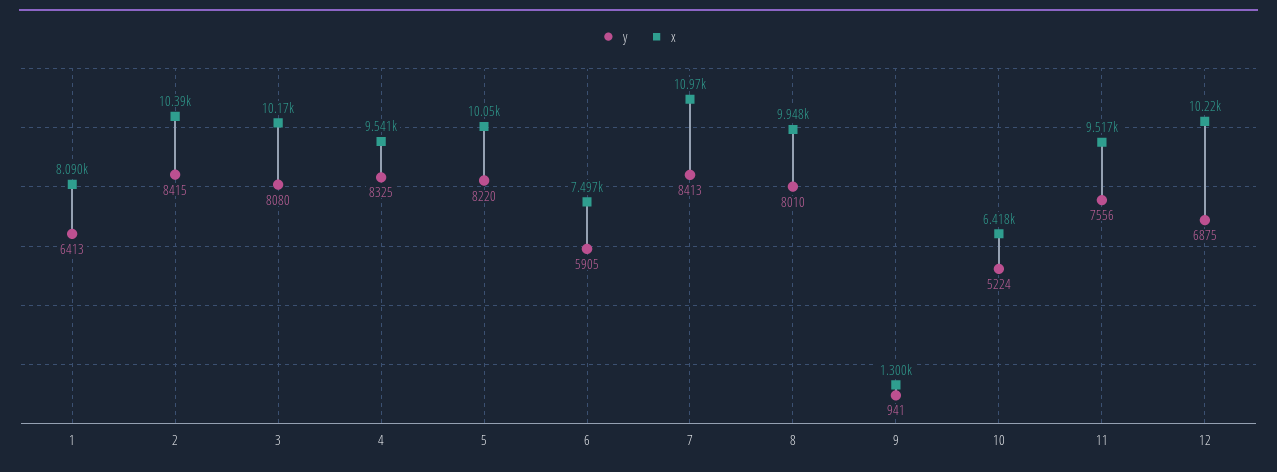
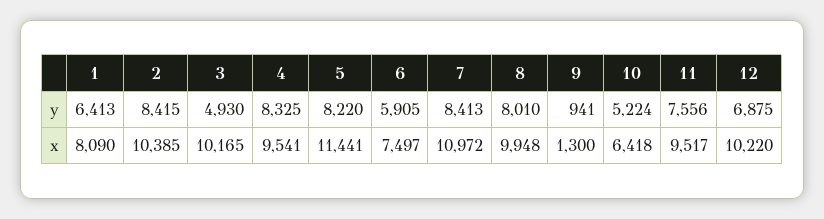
y, 3: 8080 -> 4930
x, 5: 10050 -> 11441

